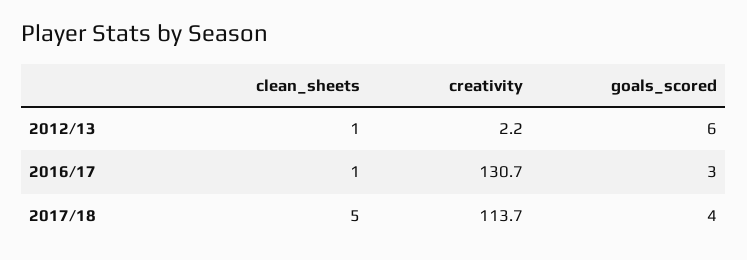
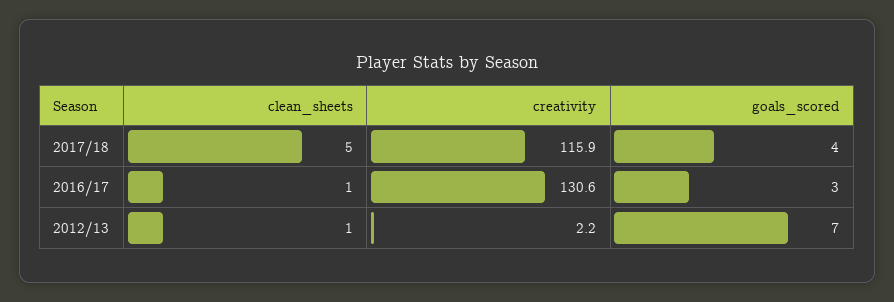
goals_scored, 2012/13: 6 -> 7
creativity, 2016/17: 130.7 -> 130.6
creativity, 2017/18: 113.7 -> 115.9

